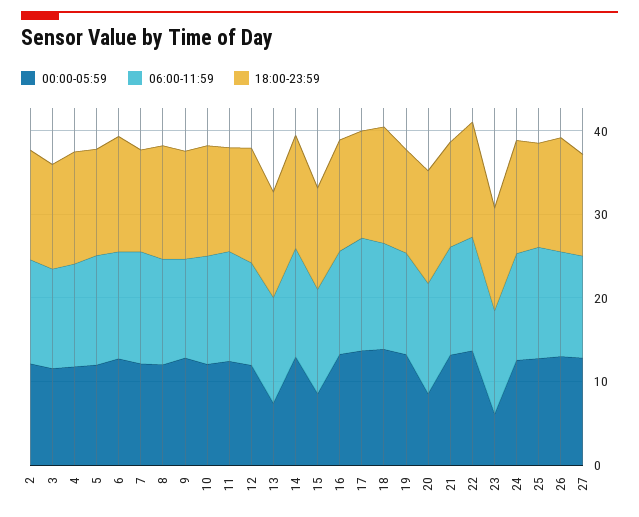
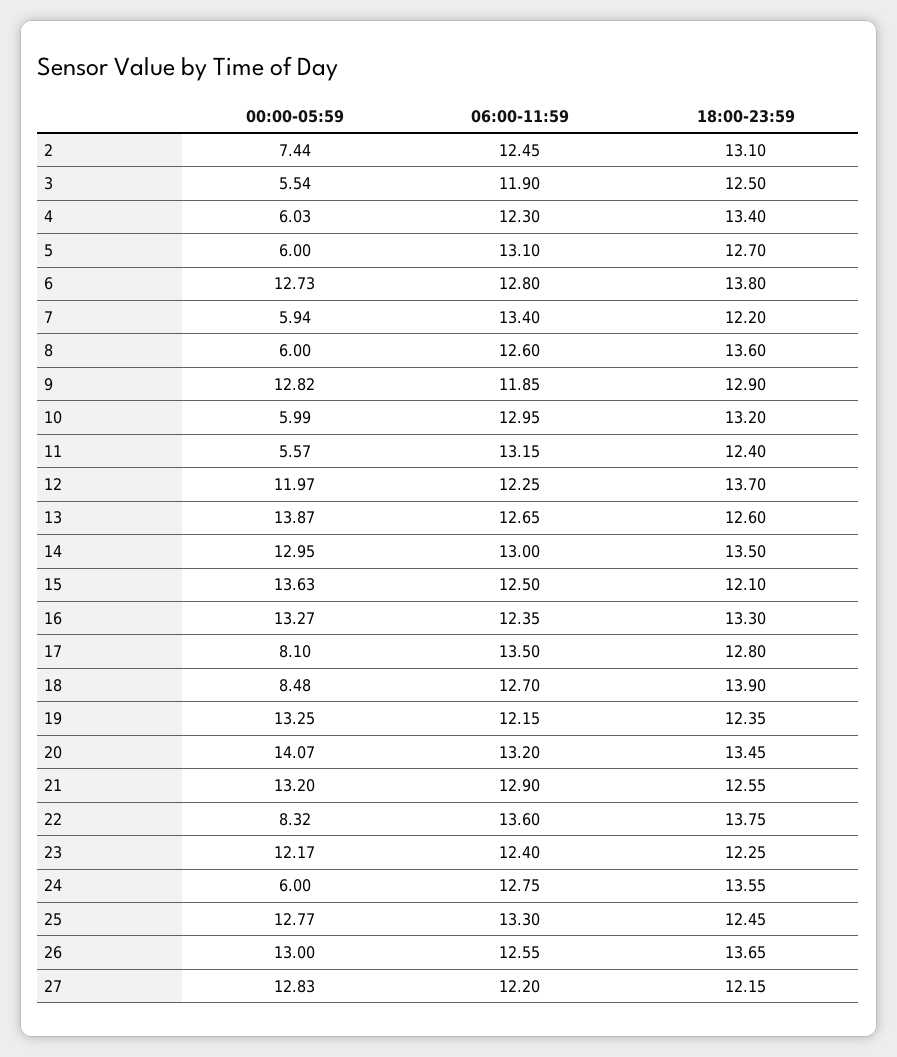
00:00-05:59, 2: 12 -> 7.44
00:00-05:59, 3: 12 -> 5.54
00:00-05:59, 4: 12 -> 6.03
00:00-05:59, 5: 12 -> 6
00:00-05:59, 7: 12 -> 5.94
00:00-05:59, 8: 12 -> 6
00:00-05:59, 10: 12 -> 5.99
00:00-05:59, 11: 12 -> 5.57
00:00-05:59, 13: 8 -> 13.87
00:00-05:59, 15: 8 -> 13.63
00:00-05:59, 17: 14 -> 8.1
00:00-05:59, 18: 14 -> 8.48
00:00-05:59, 20: 8 -> 14.07
00:00-05:59, 22: 14 -> 8.32
00:00-05:59, 23: 6 -> 12.17
00:00-05:59, 24: 12 -> 6

